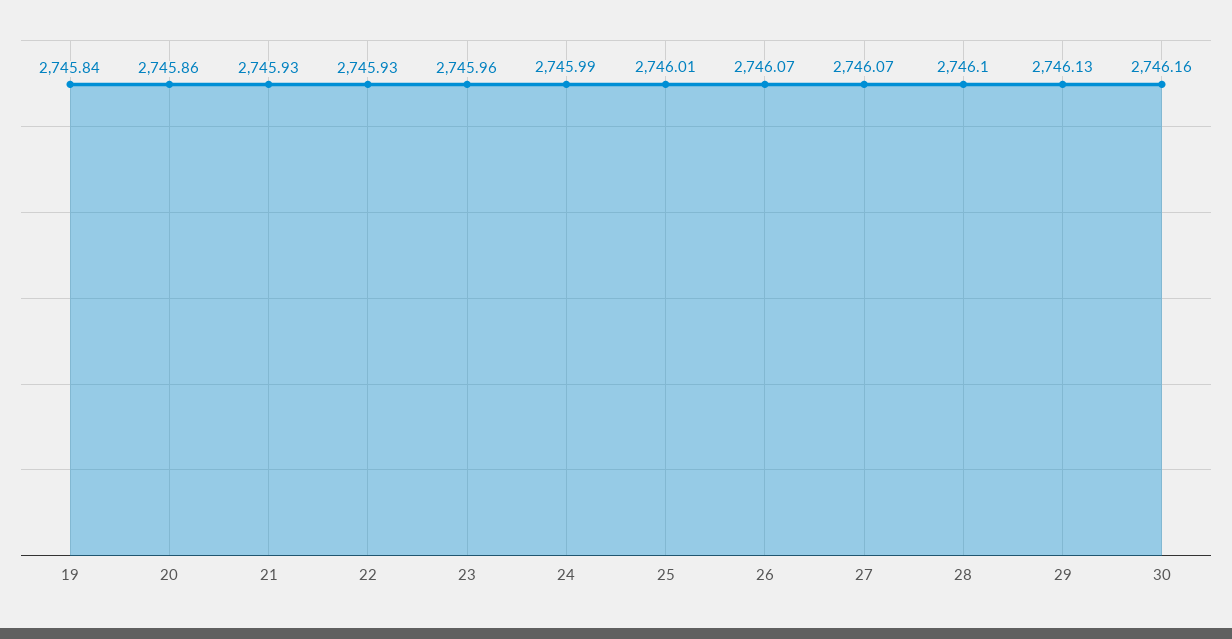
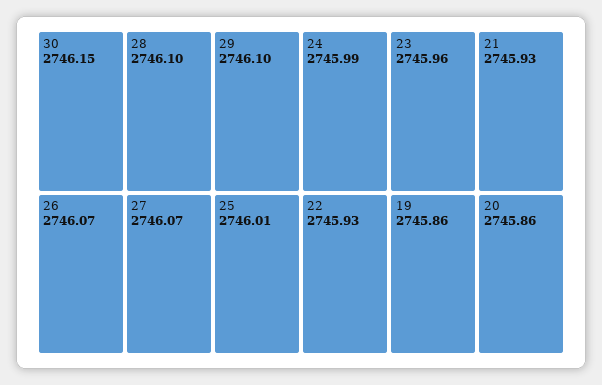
19: 2745.84 -> 2745.86
29: 2746.13 -> 2746.1
30: 2746.16 -> 2746.15

